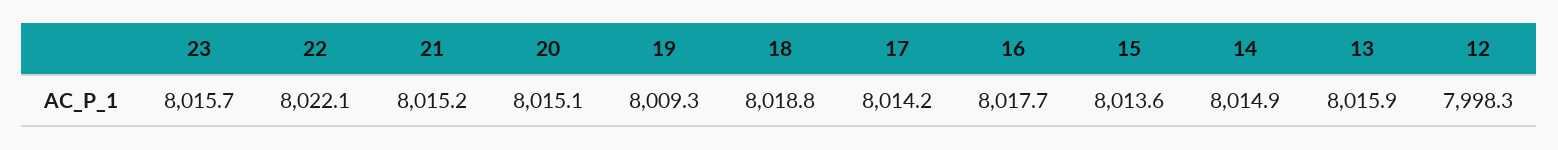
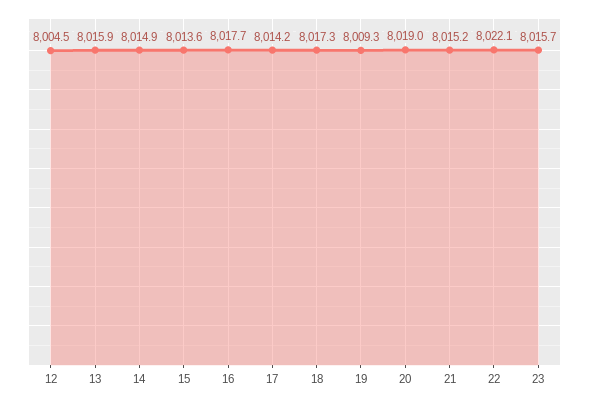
20: 8015.1 -> 8019
18: 8018.8 -> 8017.3
12: 7998.3 -> 8004.5

